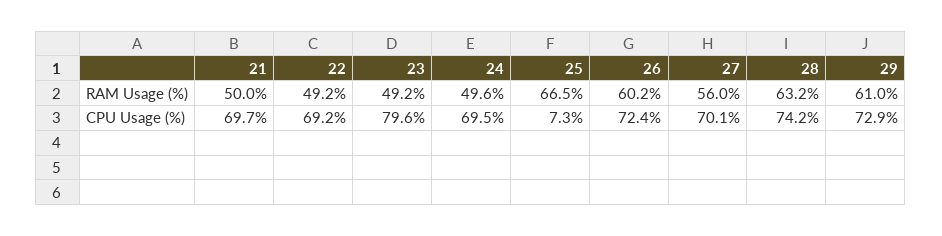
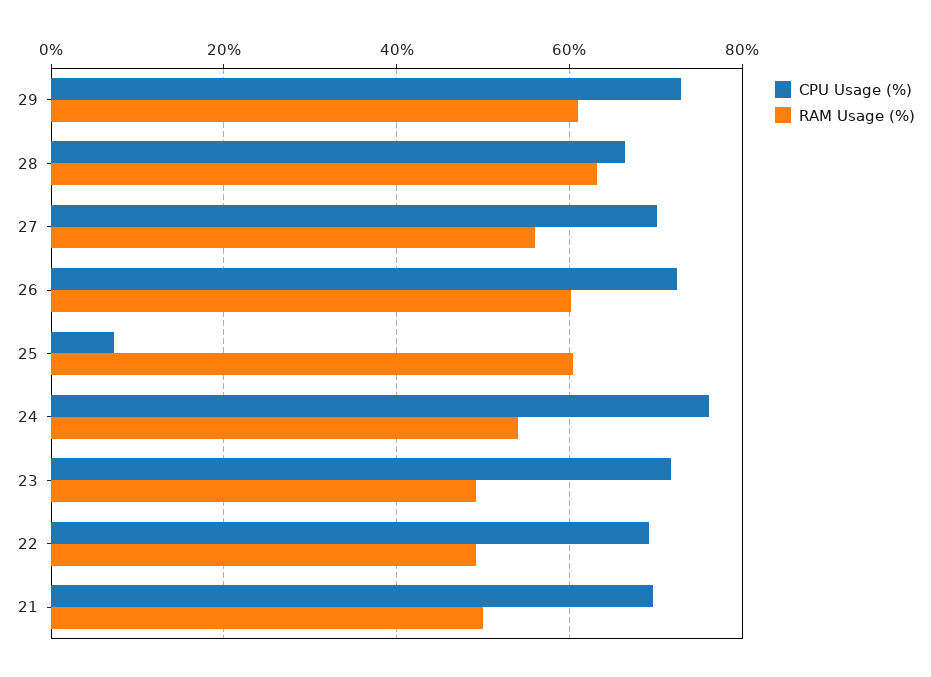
RAM Usage (%), 24: 49.6 -> 54
RAM Usage (%), 25: 66.5 -> 60
CPU Usage (%), 23: 79.6 -> 72
CPU Usage (%), 24: 69.5 -> 76
CPU Usage (%), 28: 74.2 -> 66

